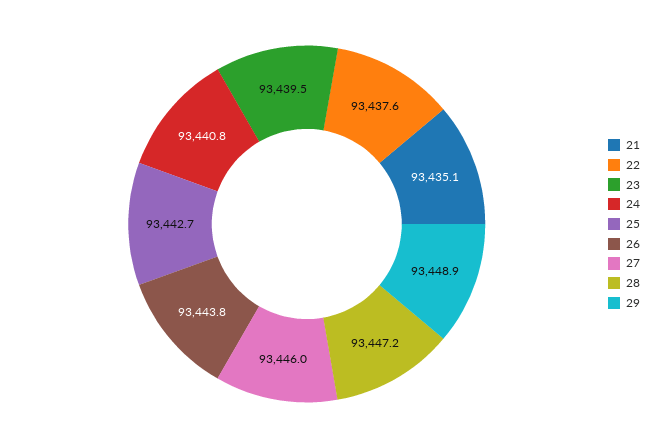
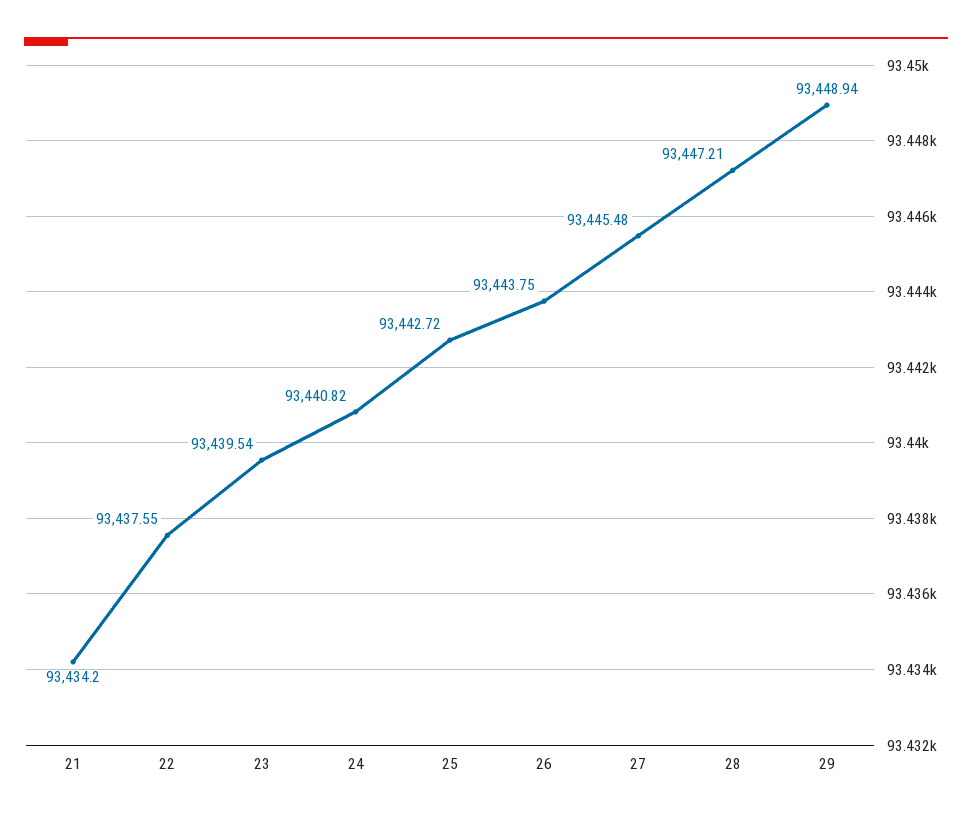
21: 93435.1 -> 93434.2
27: 93446 -> 93445.48

